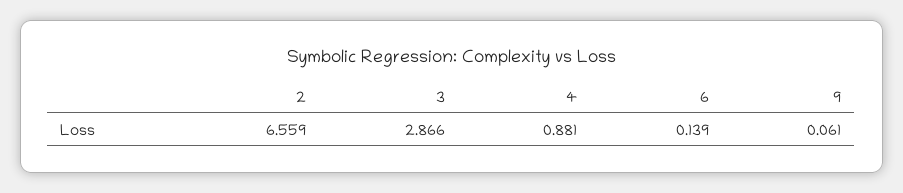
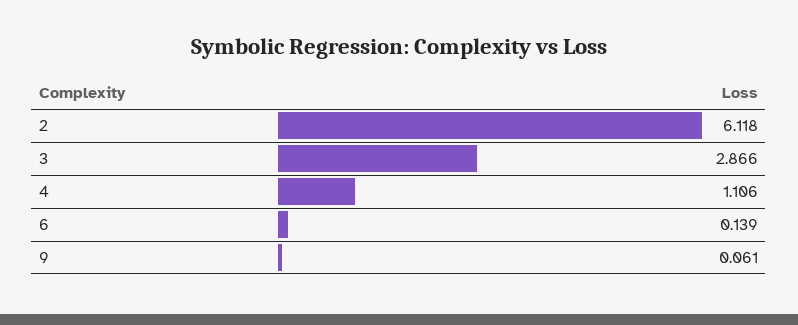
2: 6.559 -> 6.118
4: 0.881 -> 1.106

